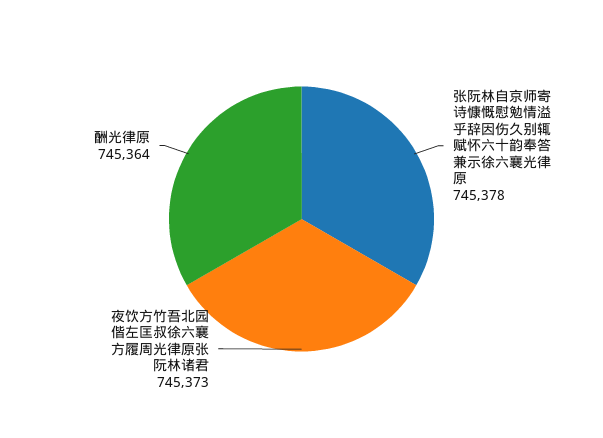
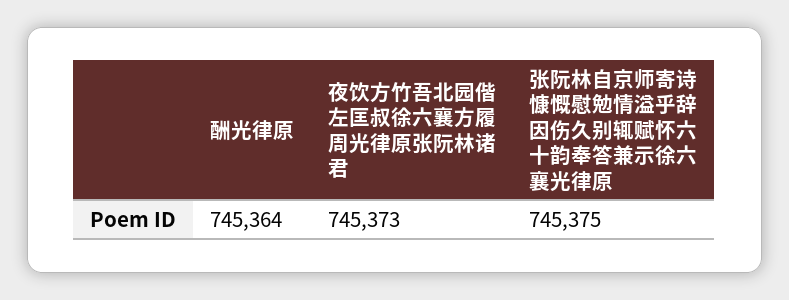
张阮林自京师寄诗慷慨慰勉情溢乎辞因伤久别辄赋怀六十韵奉答兼示徐六襄光律原: 745378 -> 745375

